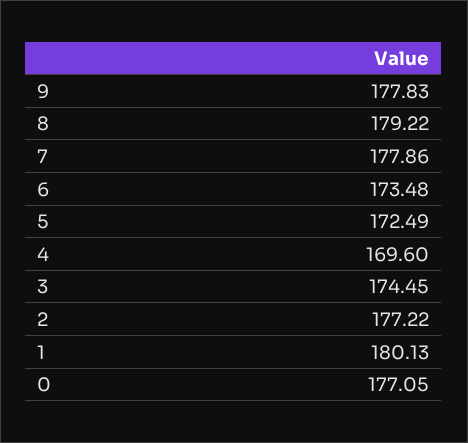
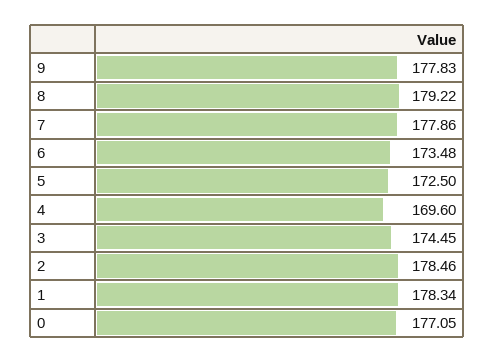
5: 172.49 -> 172.5
2: 177.22 -> 178.46
1: 180.13 -> 178.34

